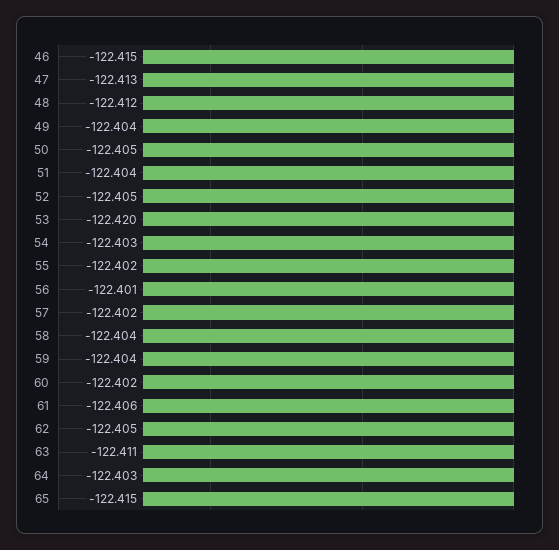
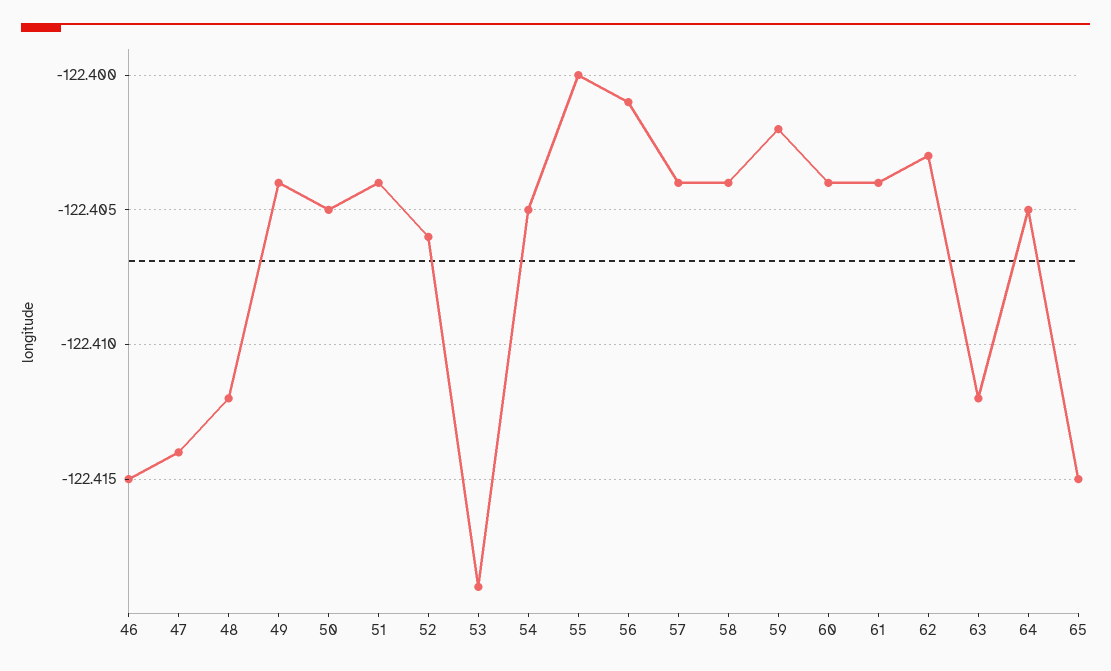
47: -122.413 -> -122.414
52: -122.405 -> -122.406
53: -122.42 -> -122.419
54: -122.403 -> -122.405
55: -122.402 -> -122.4
57: -122.402 -> -122.404
59: -122.404 -> -122.402
60: -122.402 -> -122.404
61: -122.406 -> -122.404
62: -122.405 -> -122.403
63: -122.411 -> -122.412
64: -122.403 -> -122.405

